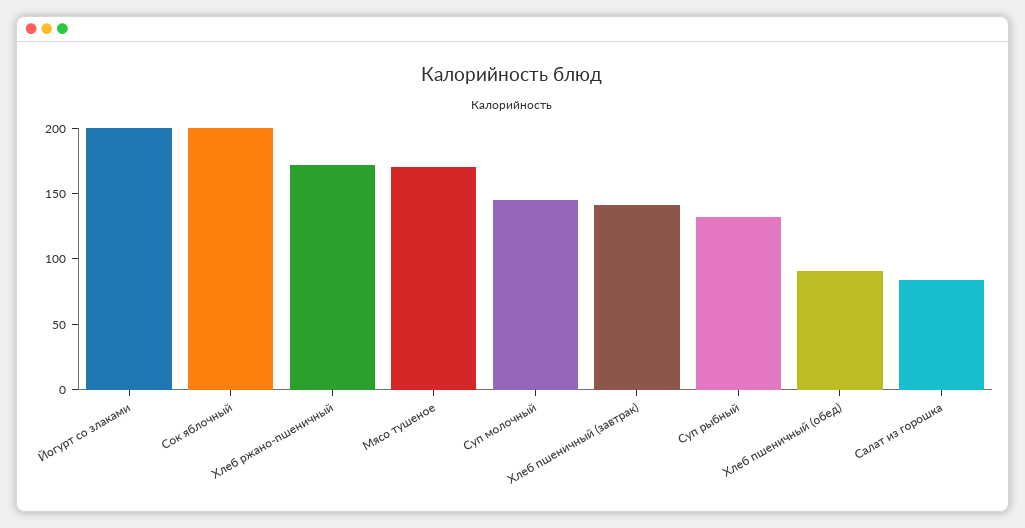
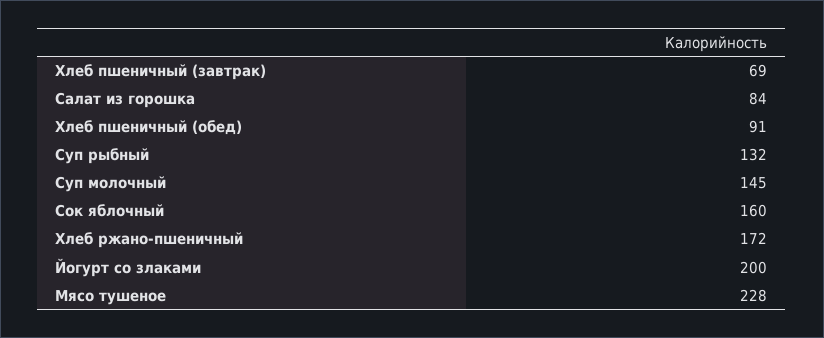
Сок яблочный: 200 -> 160
Мясо тушеное: 170 -> 228
Хлеб пшеничный (завтрак): 140 -> 69

